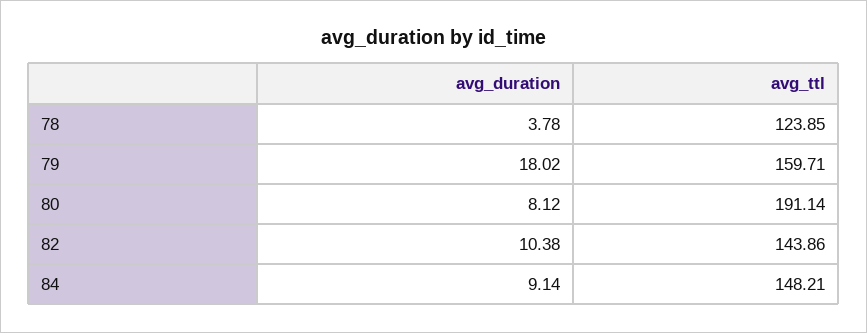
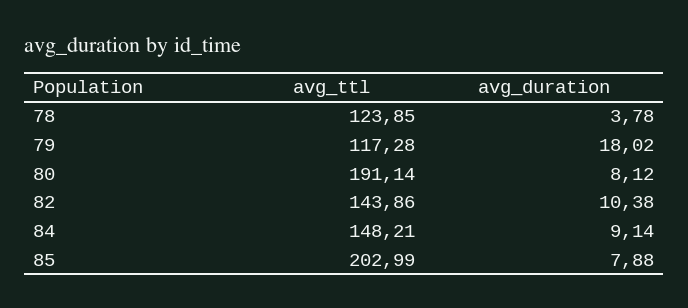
avg_ttl, 79: 159.71 -> 117.28
avg_ttl, 85: none -> 202.99
avg_duration, 85: none -> 7.88

